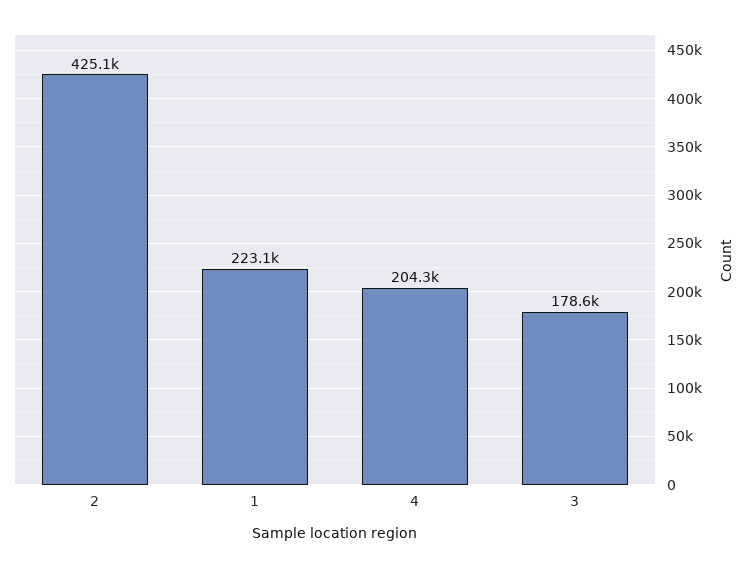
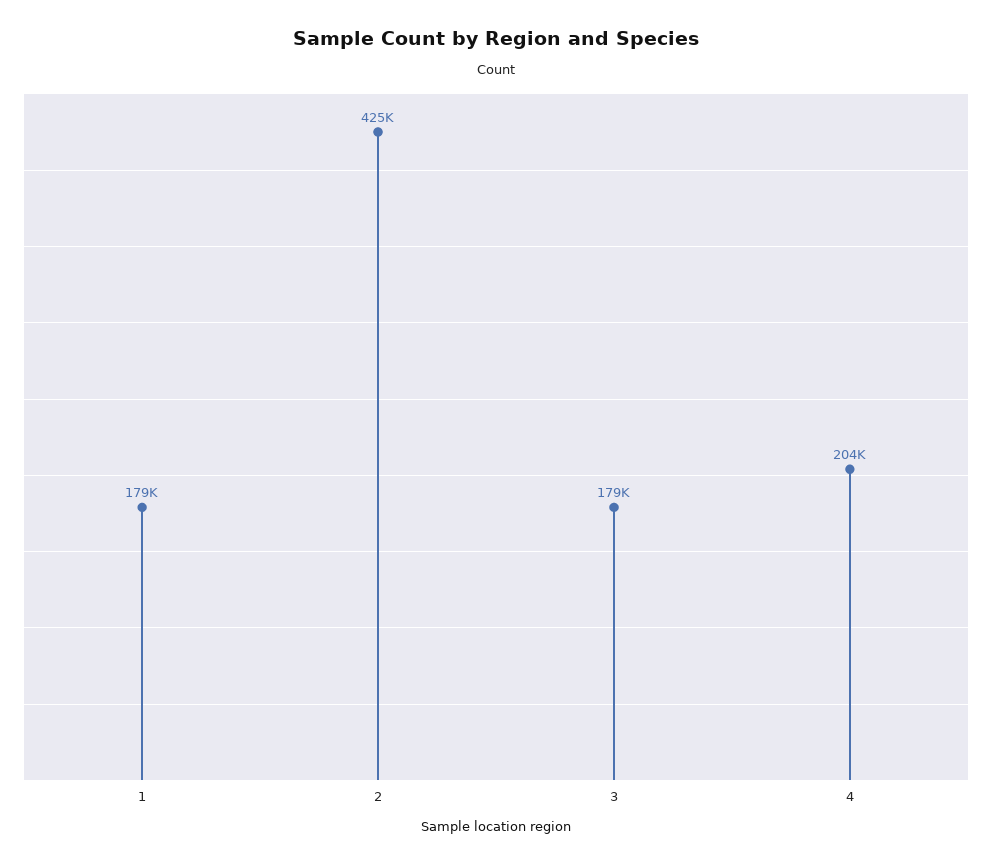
1: 223100 -> 179000

